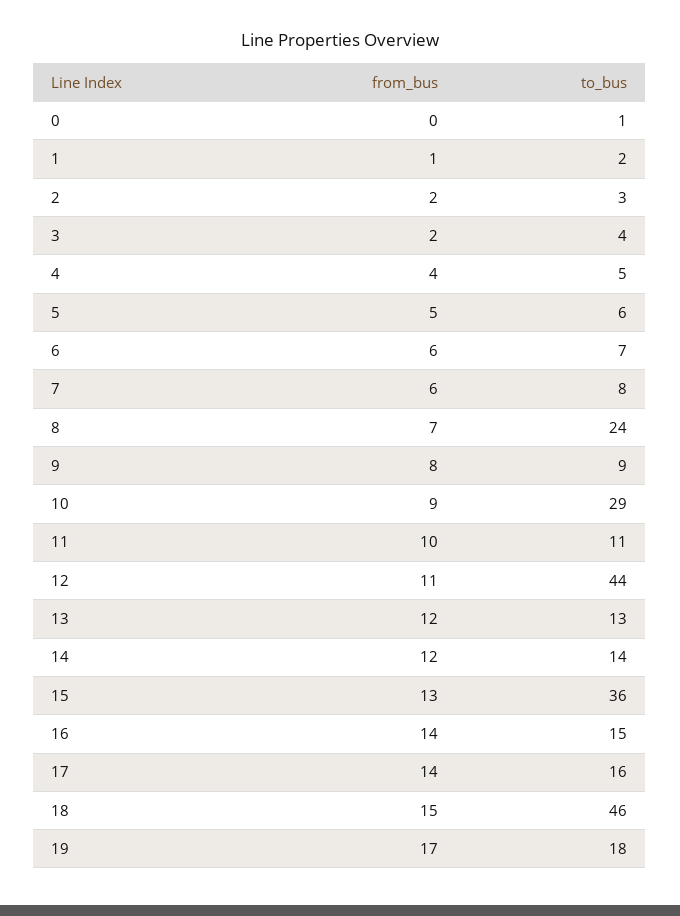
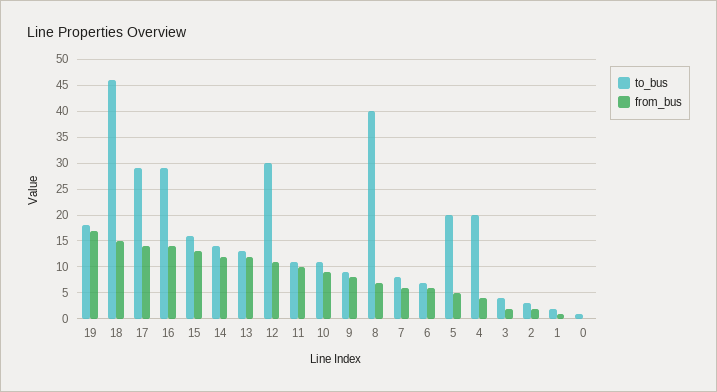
to_bus, 4: 5 -> 20
to_bus, 5: 6 -> 20
to_bus, 8: 24 -> 40
to_bus, 10: 29 -> 10
to_bus, 12: 44 -> 30
to_bus, 15: 36 -> 15
to_bus, 16: 15 -> 30
to_bus, 17: 16 -> 30

